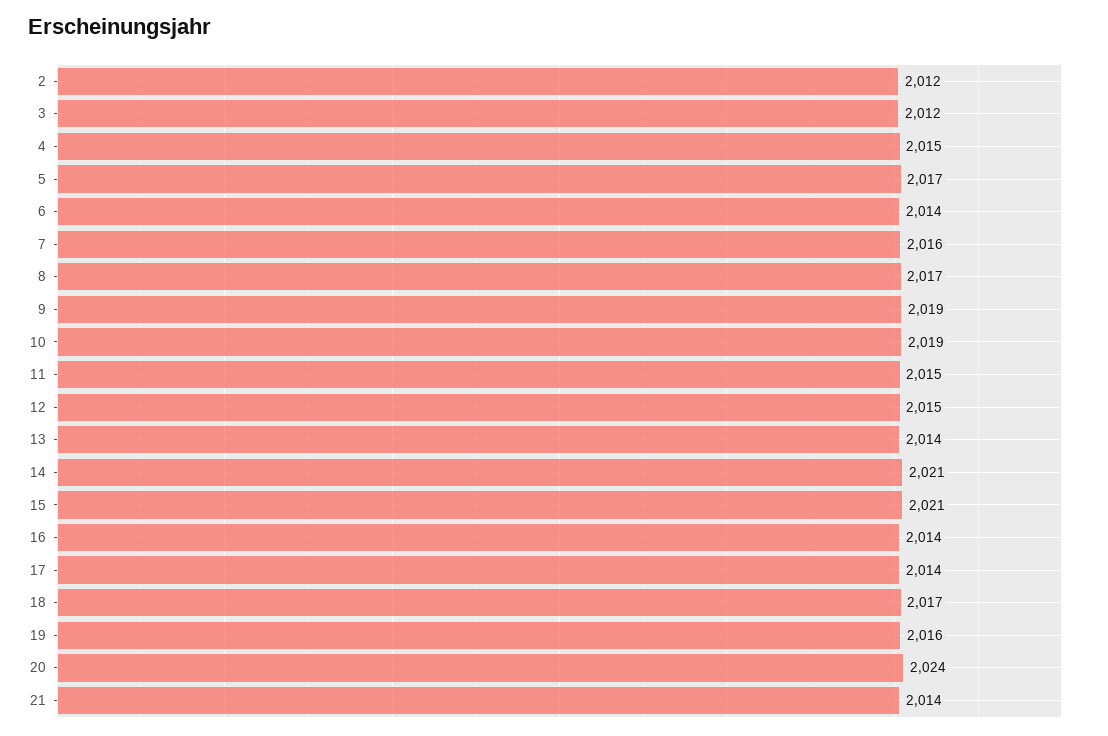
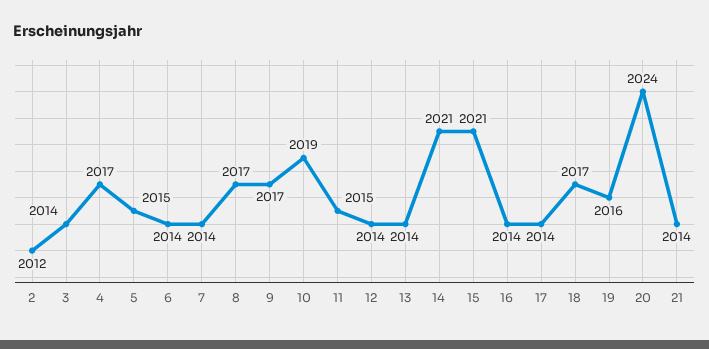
3: 2012 -> 2014
4: 2015 -> 2017
5: 2017 -> 2015
7: 2016 -> 2014
9: 2019 -> 2017
12: 2015 -> 2014

